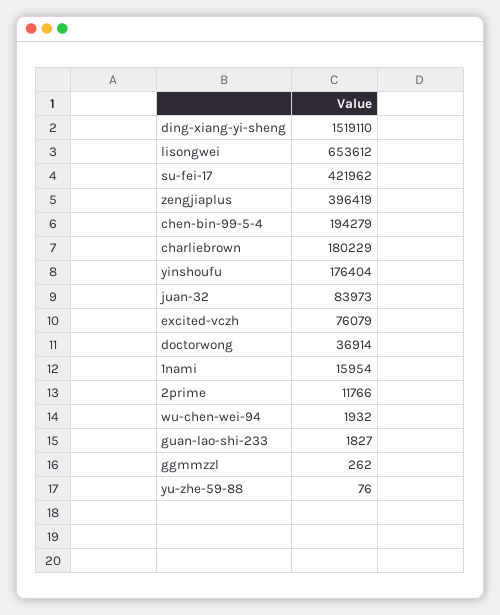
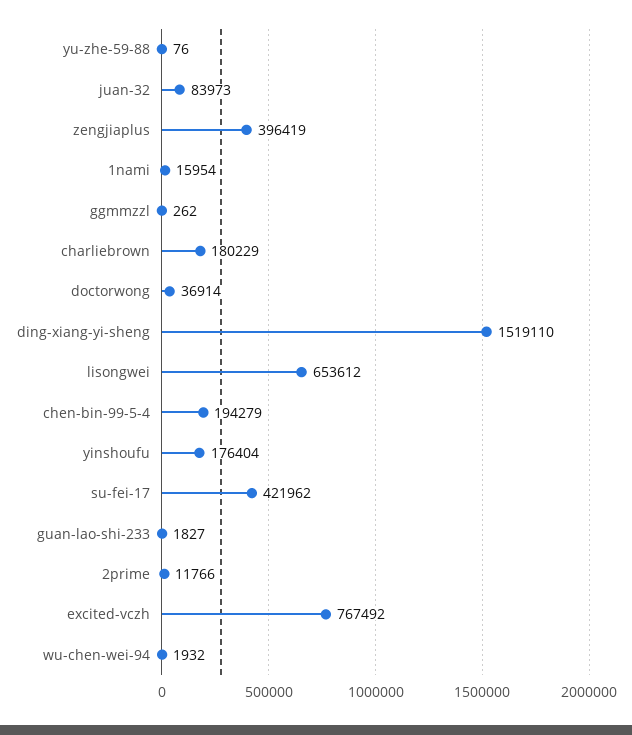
excited-vczh: 76079 -> 767492

